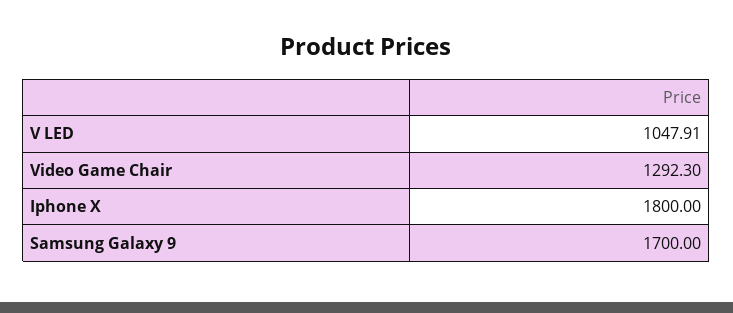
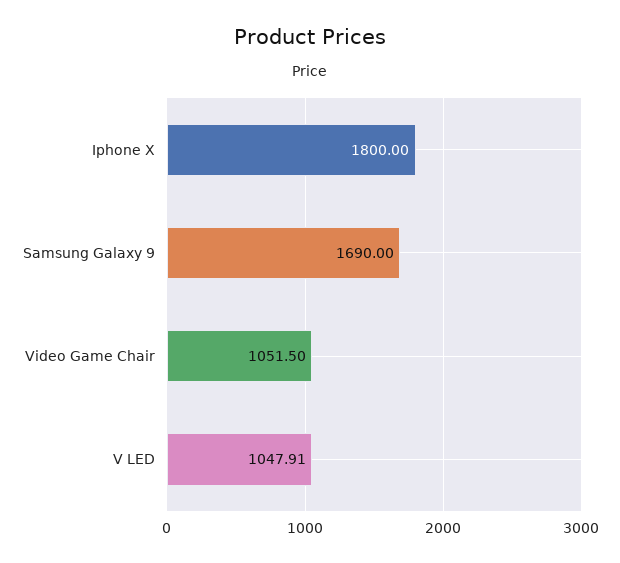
Video Game Chair: 1292.3 -> 1051.5
Samsung Galaxy 9: 1700 -> 1690

